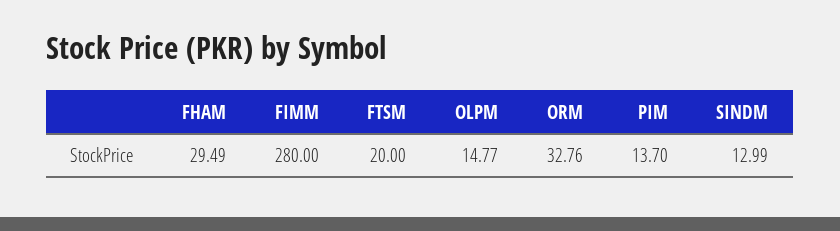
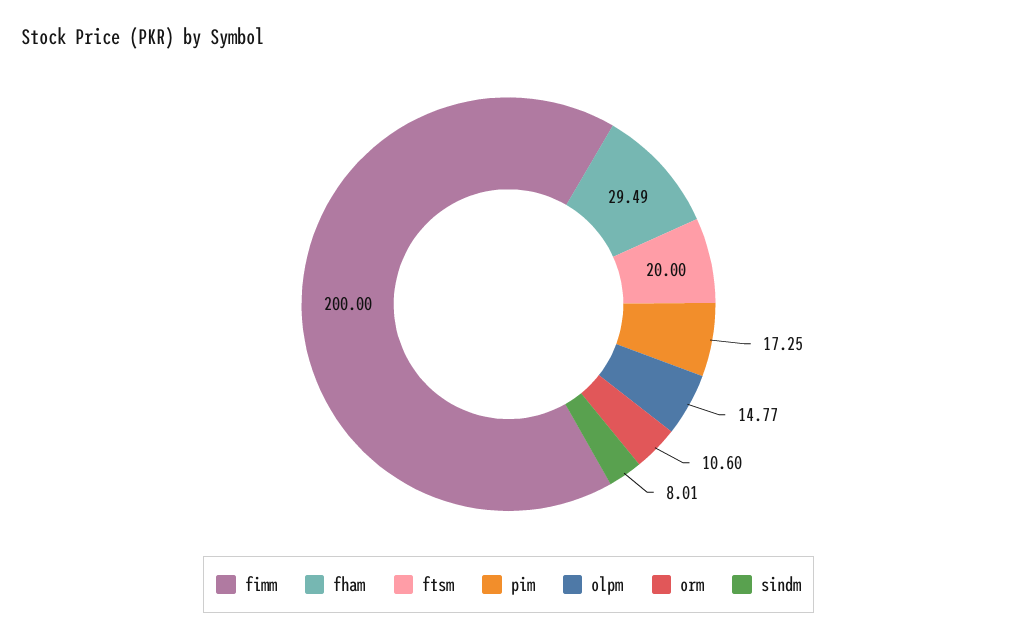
FIMM: 280 -> 200
ORM: 32.76 -> 10.6
PIM: 13.7 -> 17.25
SINDM: 12.99 -> 8.01

